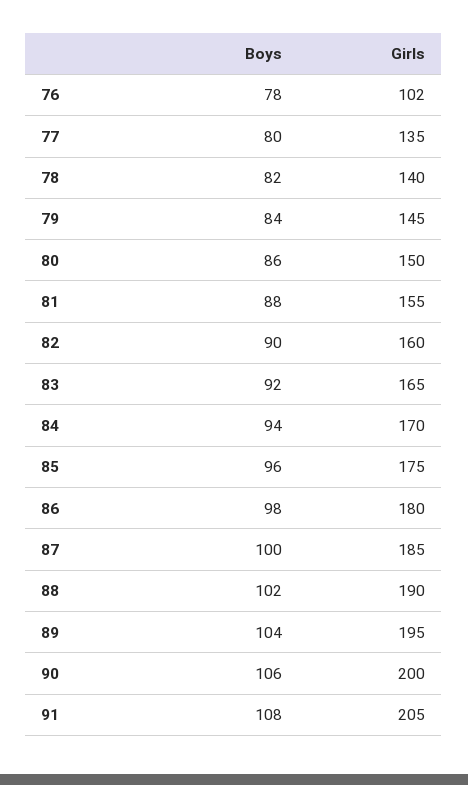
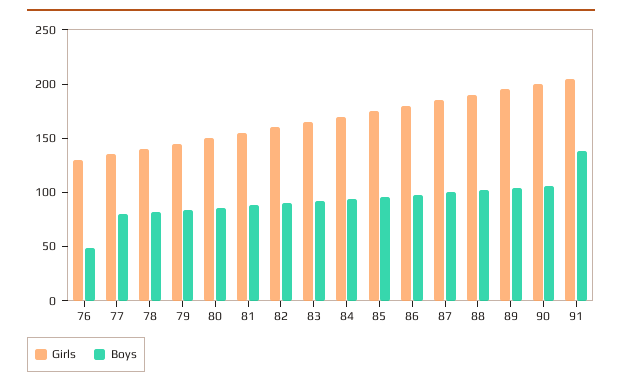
Boys, 76: 78 -> 50
Girls, 76: 102 -> 130
Boys, 91: 108 -> 140

